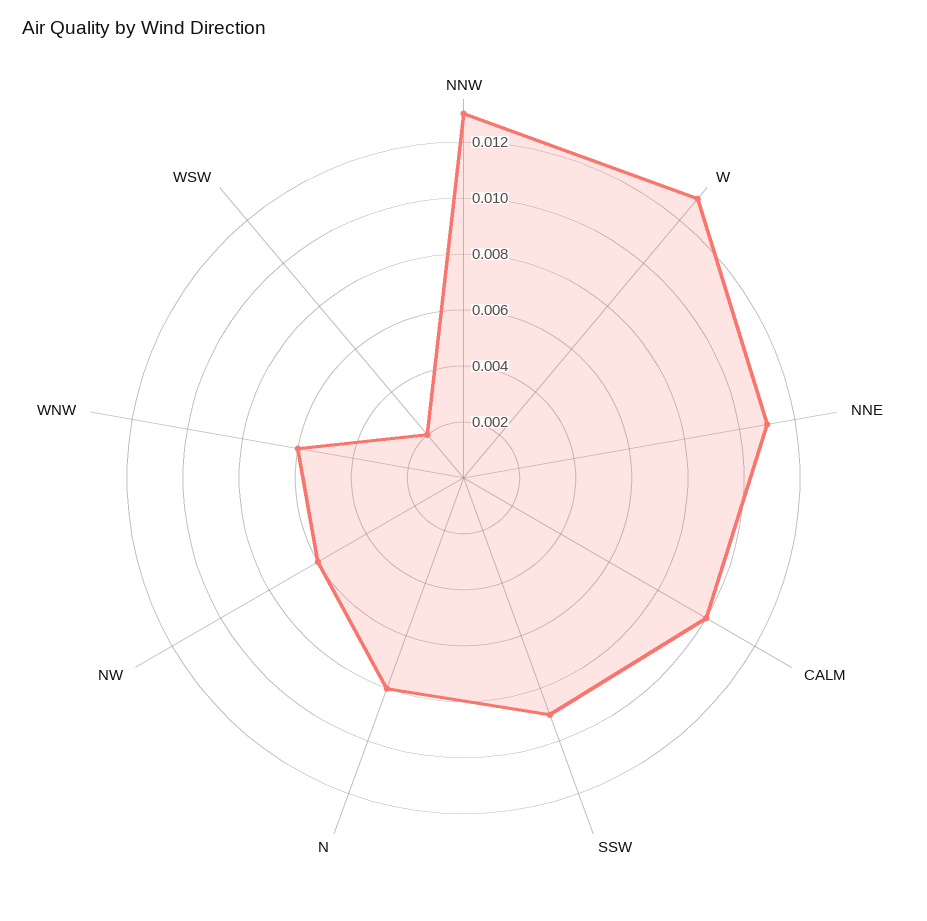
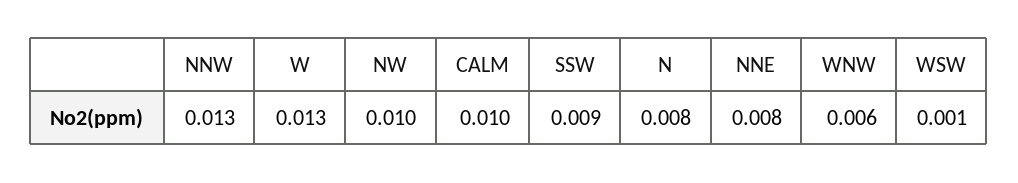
NNE: 0.011 -> 0.008
NW: 0.006 -> 0.01
WSW: 0.002 -> 0.001

